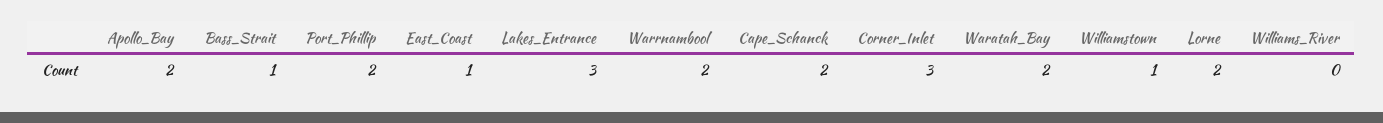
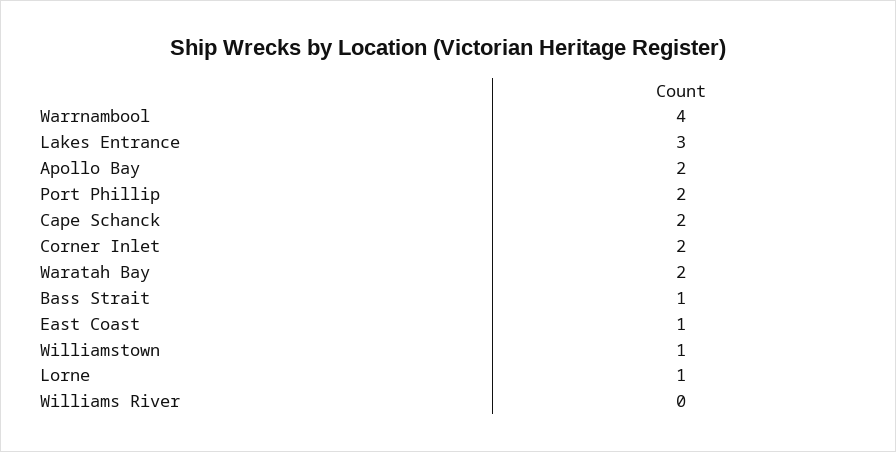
Warrnambool: 2 -> 4
Corner_Inlet: 3 -> 2
Lorne: 2 -> 1

